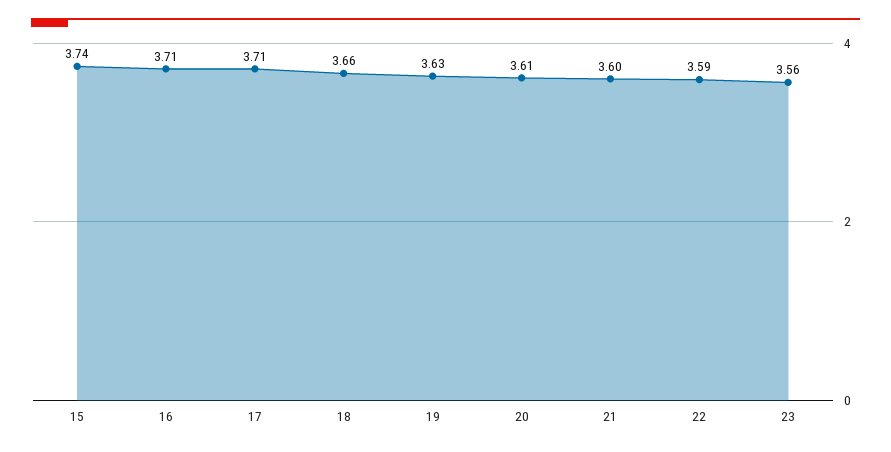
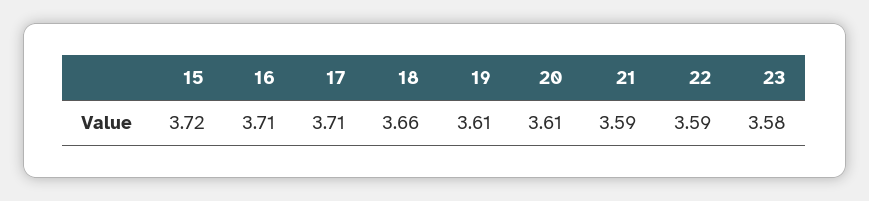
15: 3.74 -> 3.72
19: 3.63 -> 3.61
21: 3.6 -> 3.59
23: 3.56 -> 3.58

